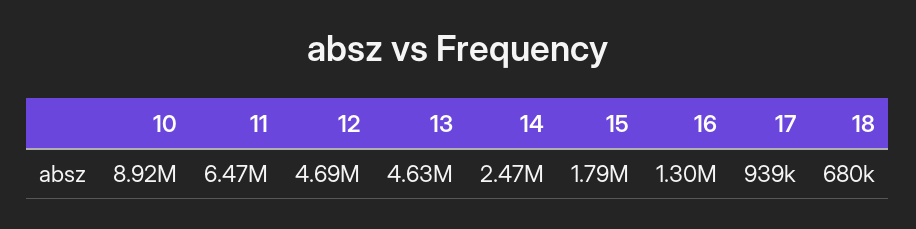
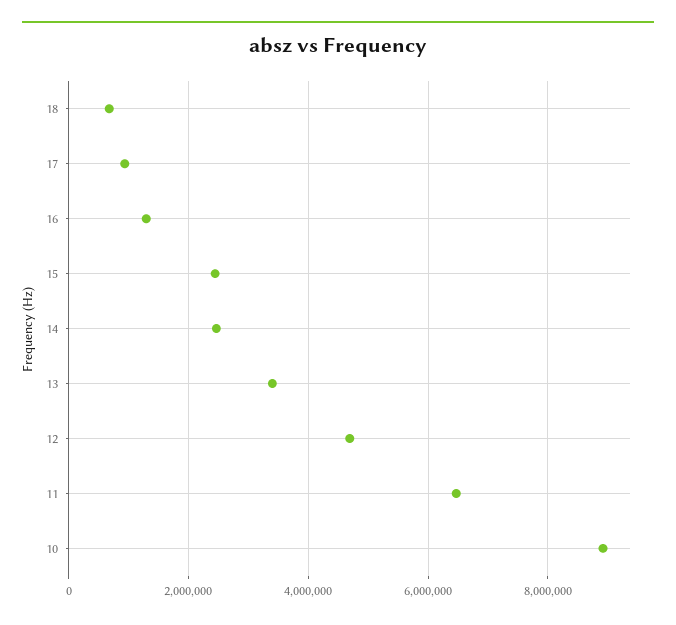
13: 4630000 -> 3400000
15: 1790000 -> 2400000

